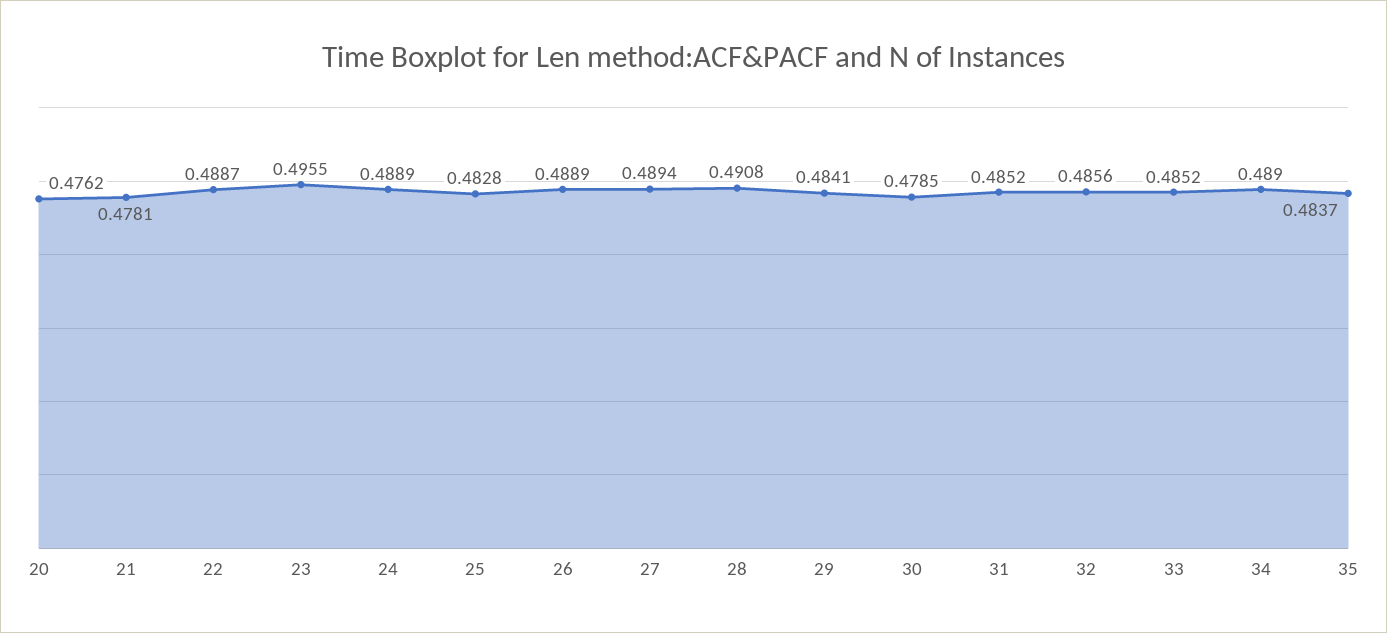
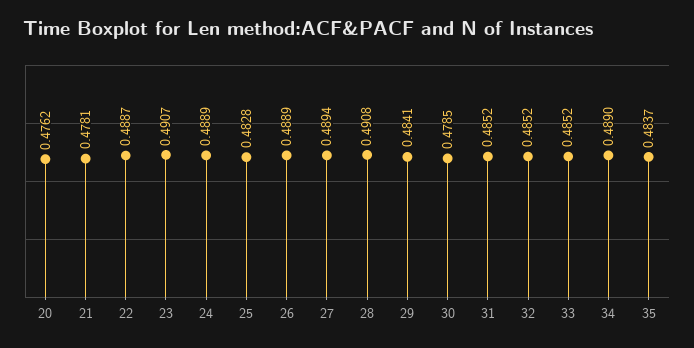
23: 0.4955 -> 0.4907
32: 0.4856 -> 0.4852

